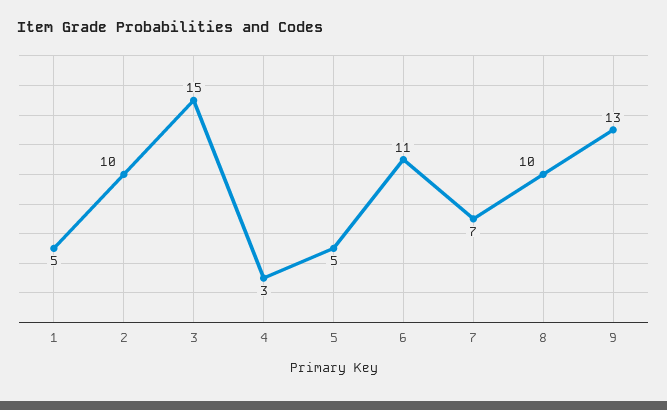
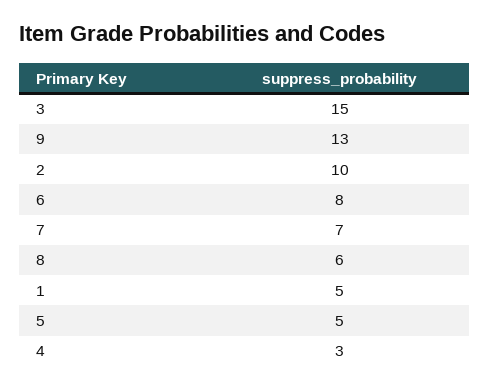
6: 11 -> 8
8: 10 -> 6

